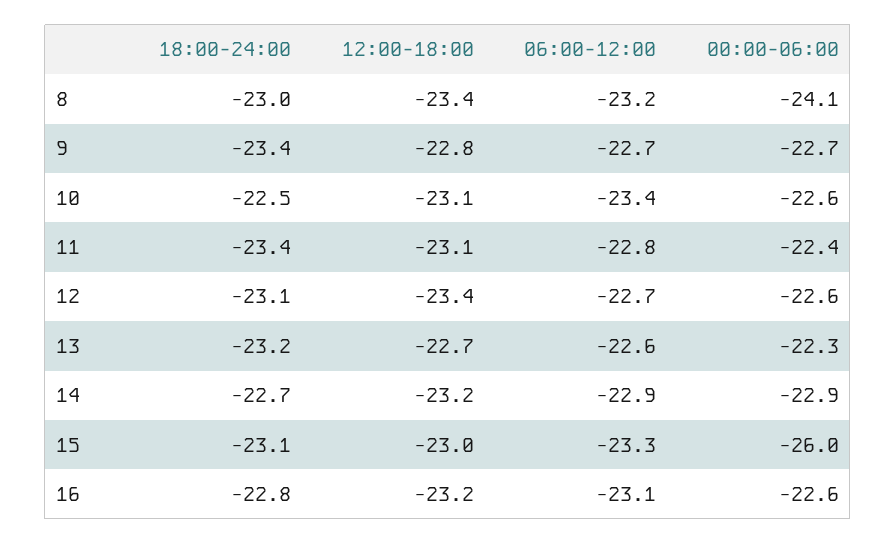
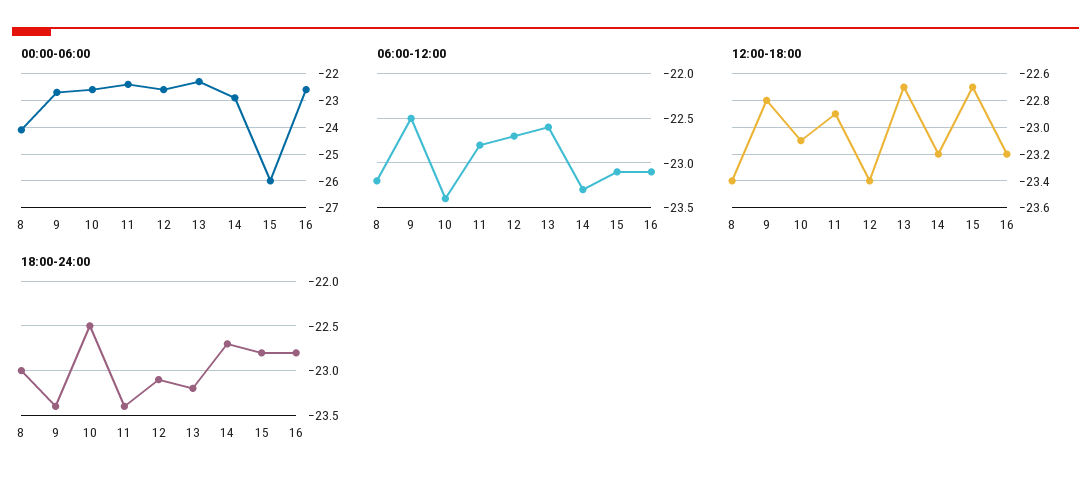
06:00-12:00, 9: -22.7 -> -22.5
12:00-18:00, 11: -23.1 -> -22.9
06:00-12:00, 14: -22.9 -> -23.3
18:00-24:00, 15: -23.1 -> -22.8
12:00-18:00, 15: -23 -> -22.7
06:00-12:00, 15: -23.3 -> -23.1

